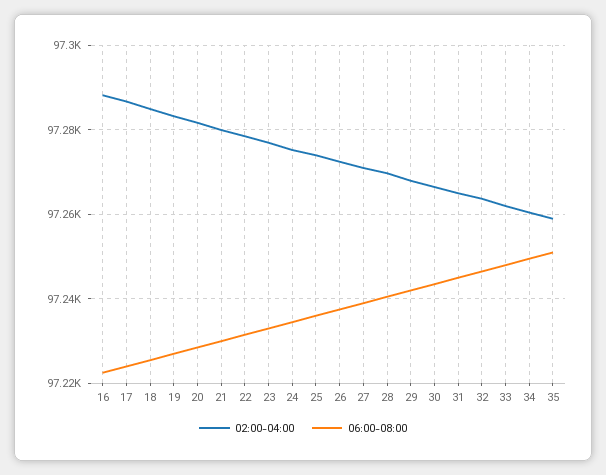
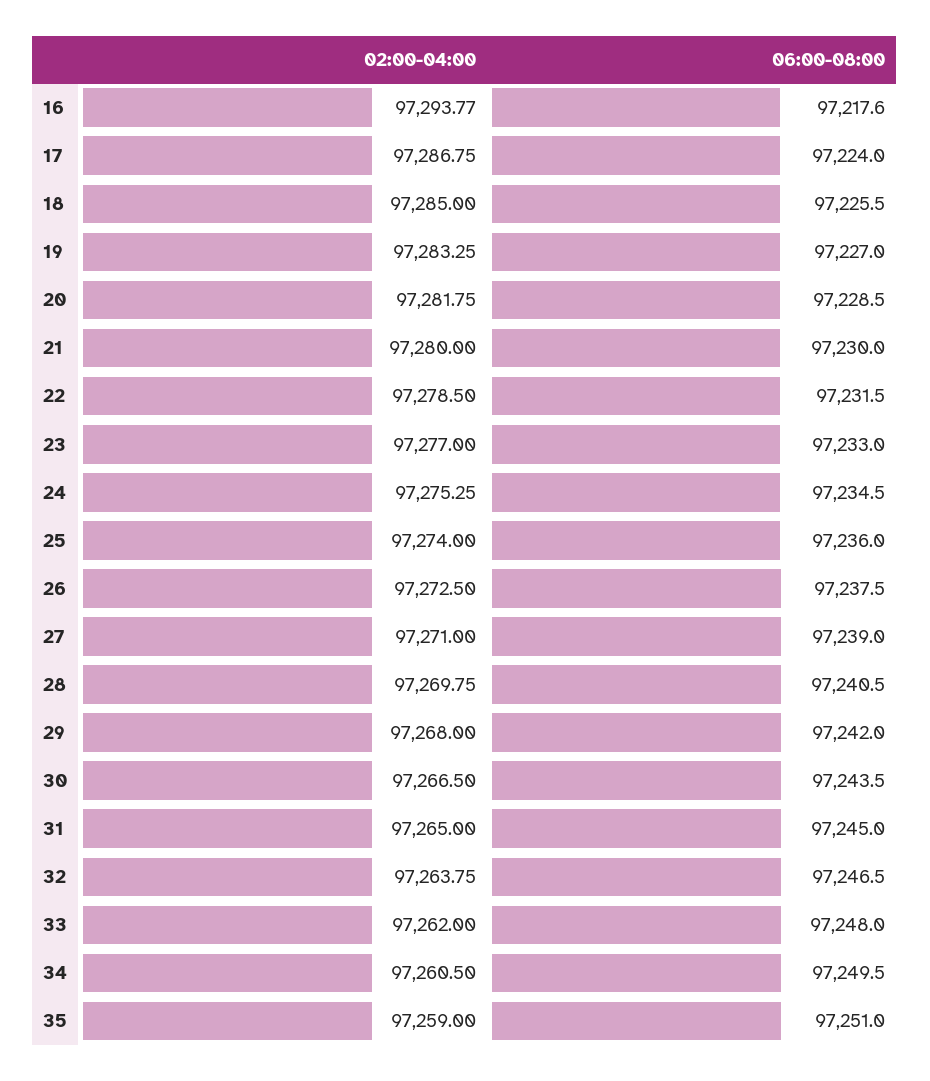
02:00-04:00, 16: 97288 -> 97293.77
06:00-08:00, 16: 97222 -> 97217.6

